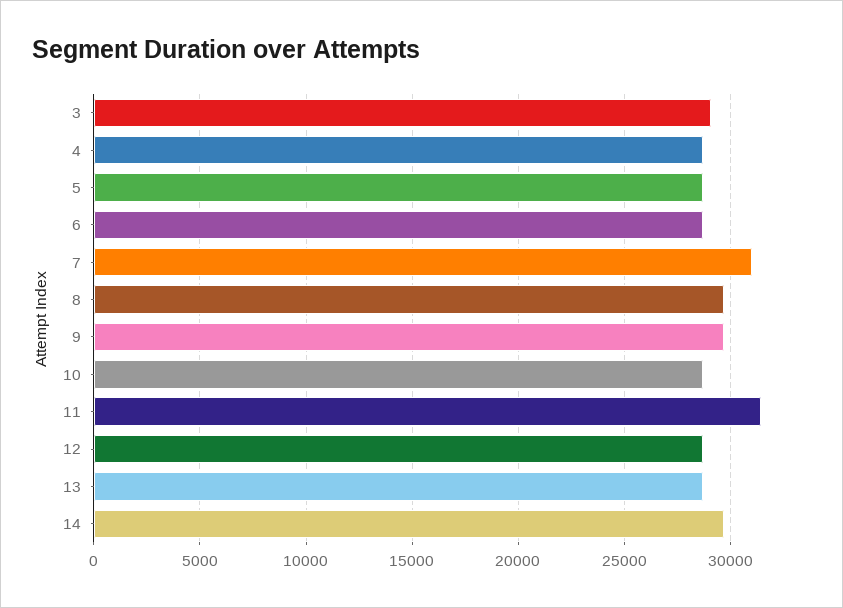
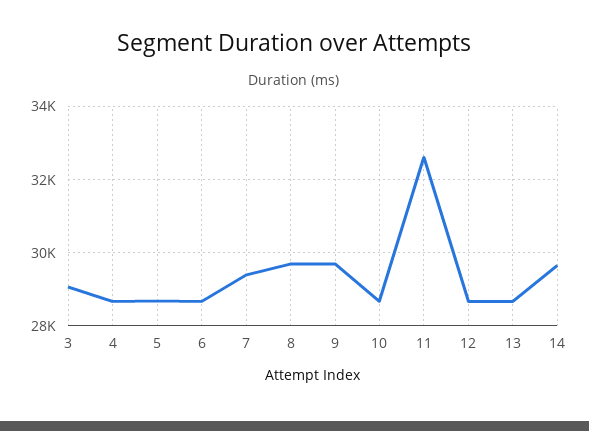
7: 31000 -> 29400
11: 31500 -> 32600

